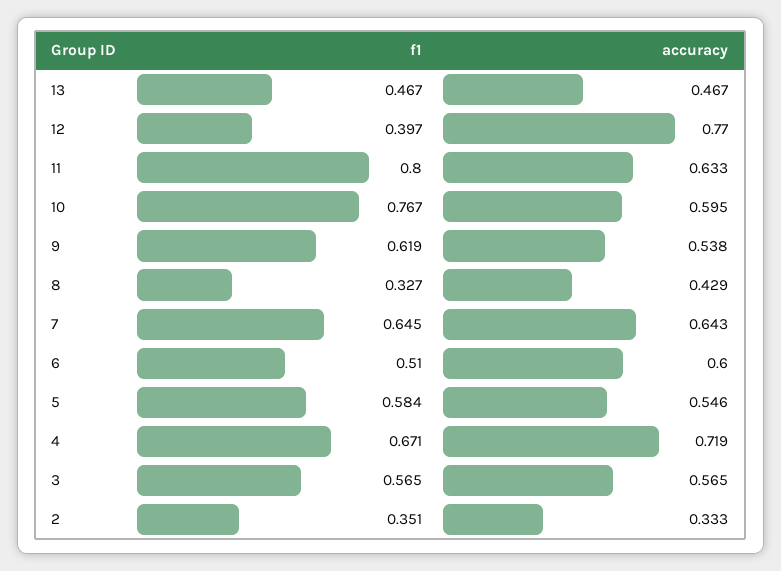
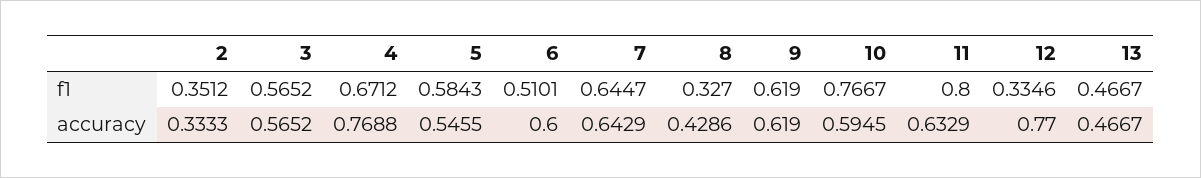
f1, 12: 0.397 -> 0.3346
accuracy, 9: 0.538 -> 0.619
accuracy, 4: 0.719 -> 0.7688

